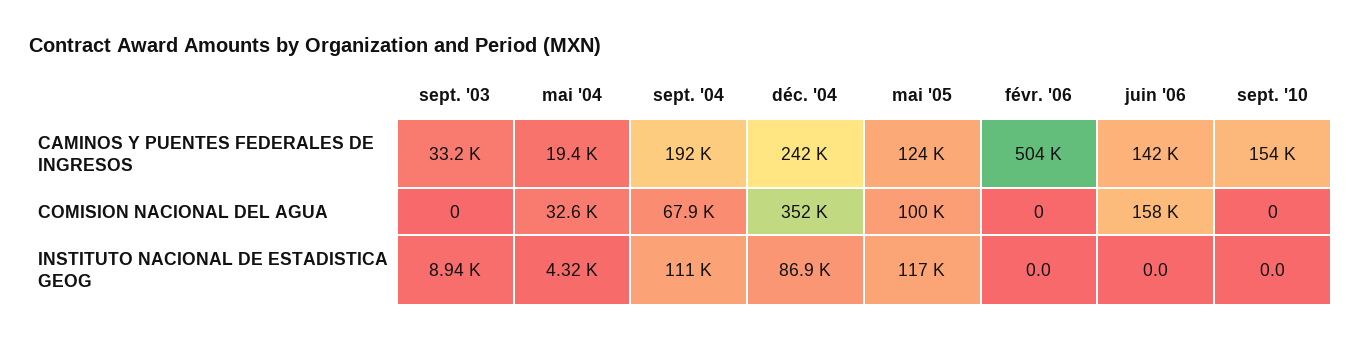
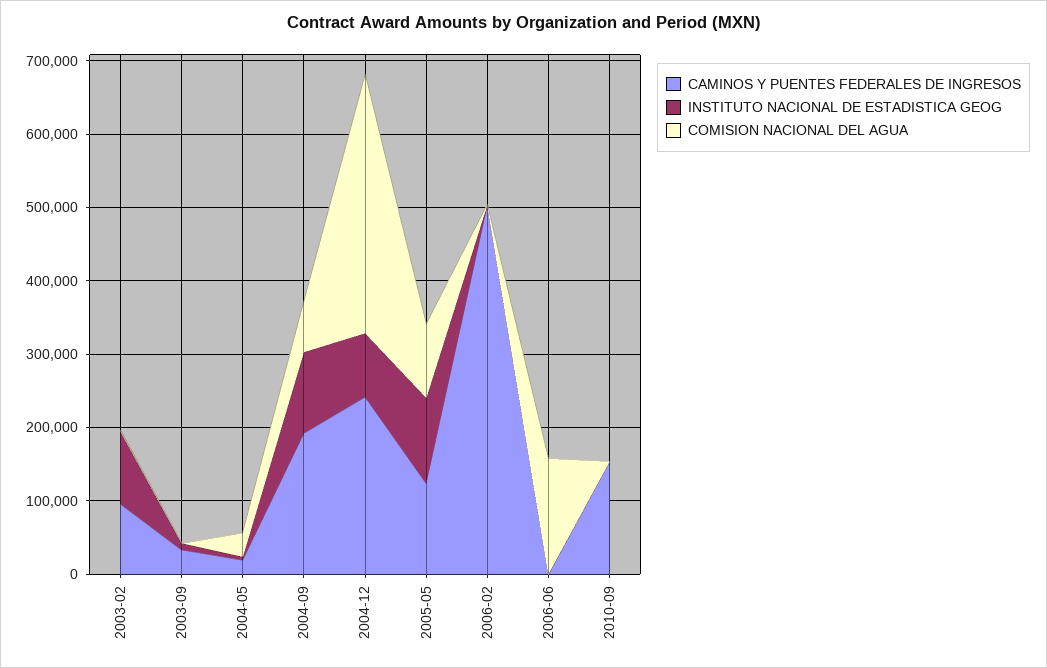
CAMINOS Y PUENTES FEDERALES DE INGRESOS, juin '06: 142000 -> 0
CAMINOS Y PUENTES FEDERALES DE INGRESOS, 2003-02: none -> 100000
INSTITUTO NACIONAL DE ESTADISTICA GEOG, 2003-02: none -> 100000
COMISION NACIONAL DEL AGUA, 2003-02: none -> 0

